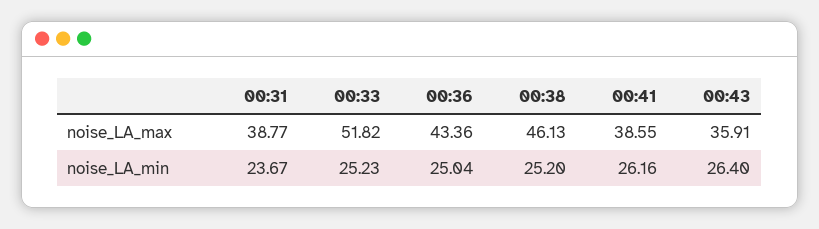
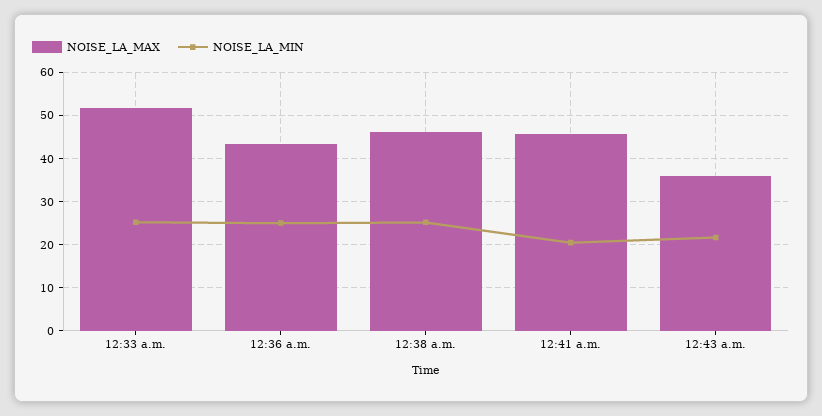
noise_LA_max, 00:31: 38.77 -> none
noise_LA_max, 00:41: 38.55 -> 46
noise_LA_min, 00:31: 23.67 -> none
noise_LA_min, 00:41: 26.16 -> 20
noise_LA_min, 00:43: 26.4 -> 22

